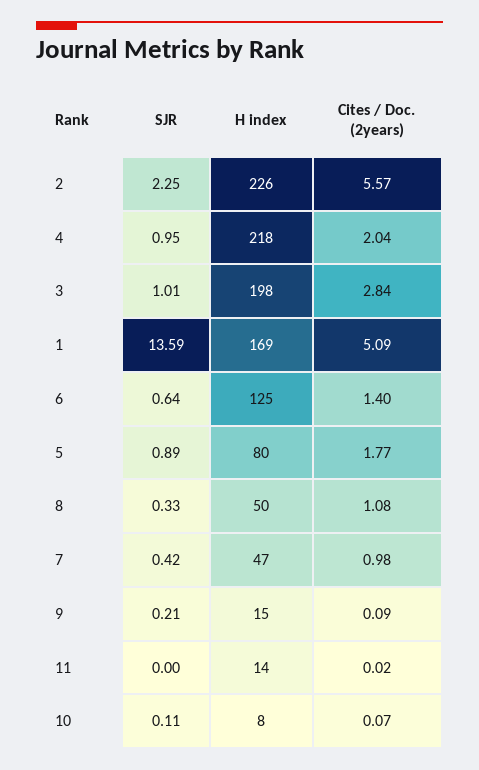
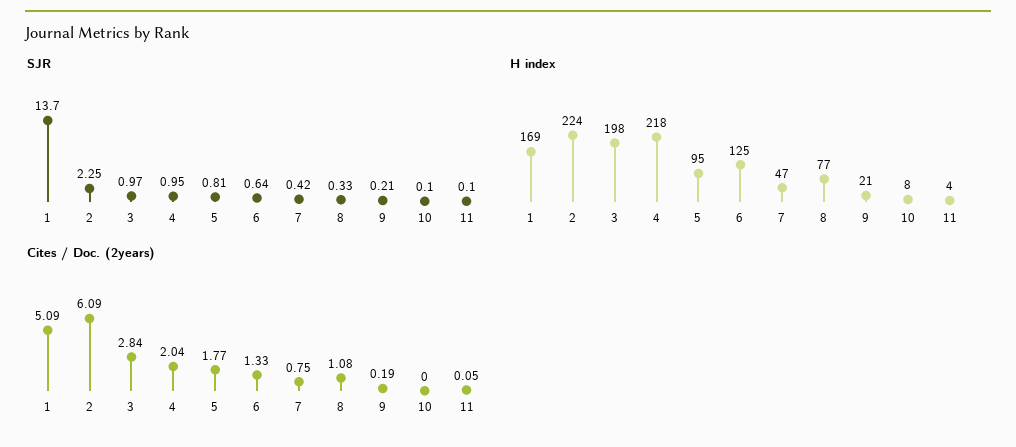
H index, 2: 226 -> 224
Cites / Doc. (2years), 2: 5.57 -> 6.09
SJR, 3: 1.01 -> 0.97
SJR, 1: 13.59 -> 13.7
Cites / Doc. (2years), 6: 1.4 -> 1.33
SJR, 5: 0.89 -> 0.81
H index, 5: 80 -> 95
H index, 8: 50 -> 77
Cites / Doc. (2years), 7: 0.98 -> 0.75
H index, 9: 15 -> 21
Cites / Doc. (2years), 9: 0.09 -> 0.19
SJR, 11: 0 -> 0.1
H index, 11: 14 -> 4
Cites / Doc. (2years), 11: 0.02 -> 0.05
SJR, 10: 0.11 -> 0.1
Cites / Doc. (2years), 10: 0.07 -> 0

